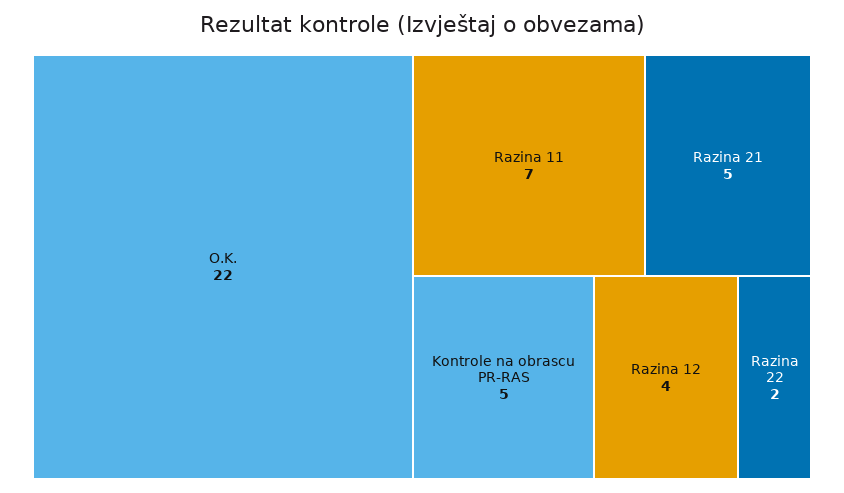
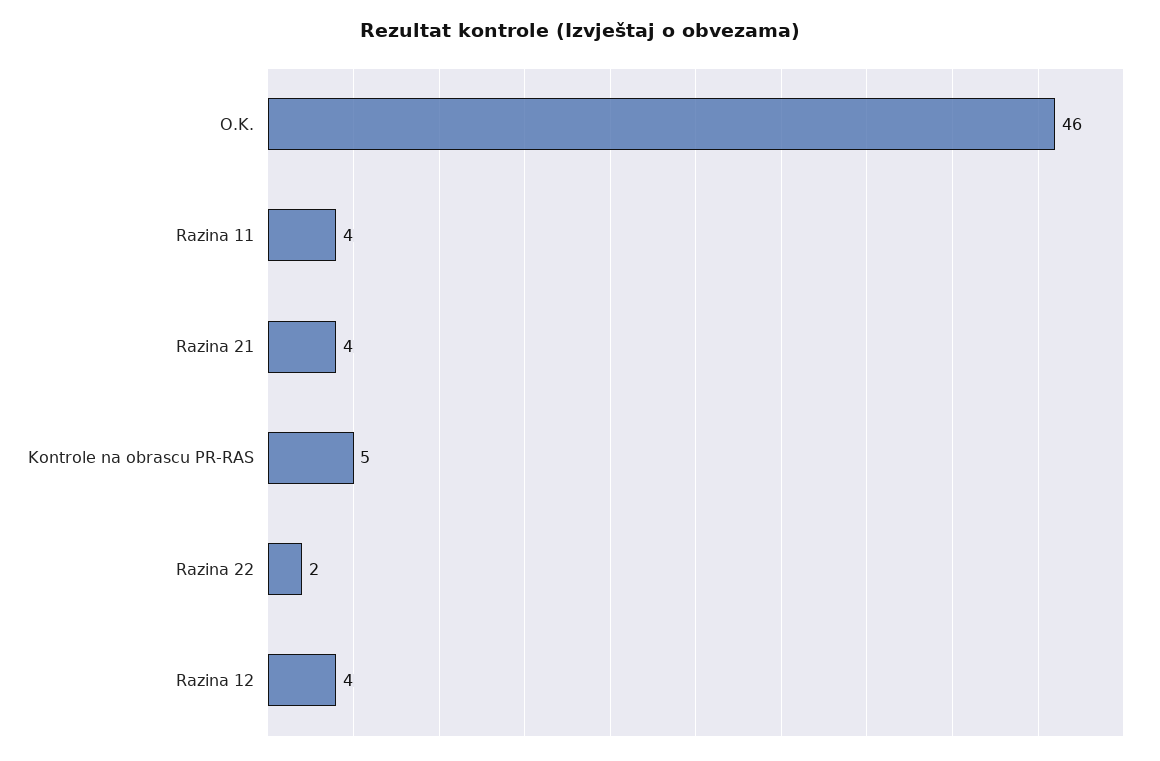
O.K.: 22 -> 46
Razina 11: 7 -> 4
Razina 21: 5 -> 4

